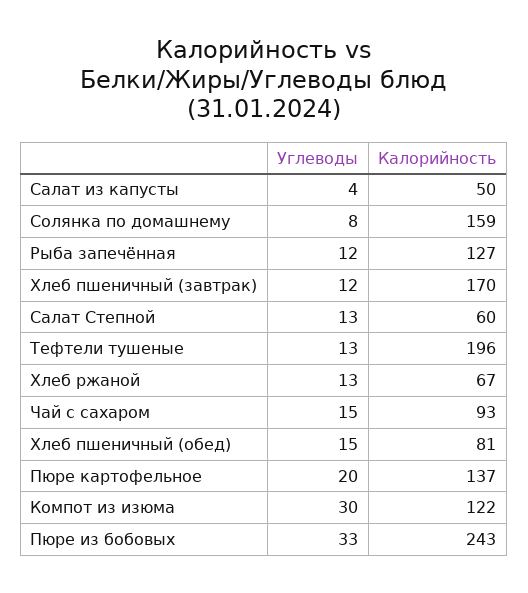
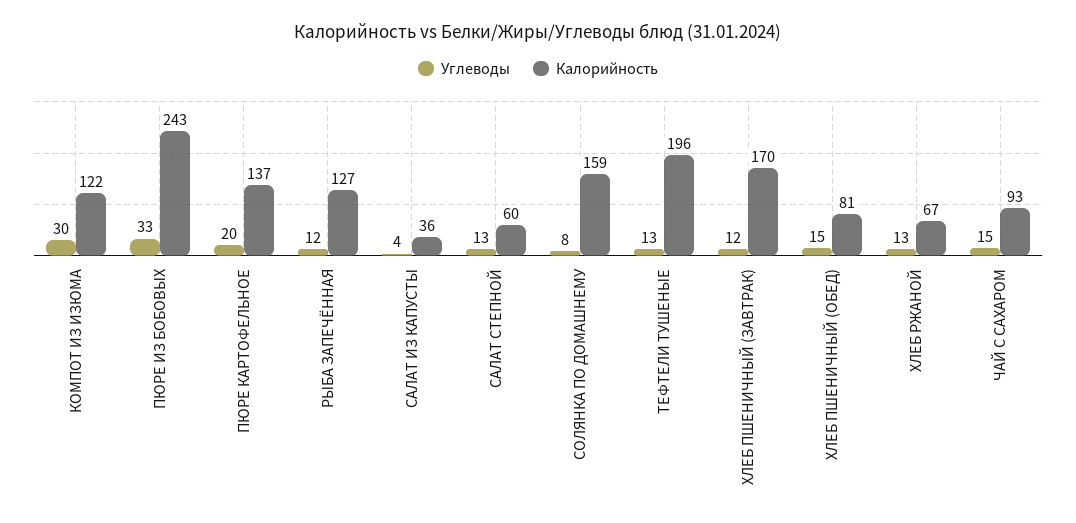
Калорийность, Салат из капусты: 50 -> 36

